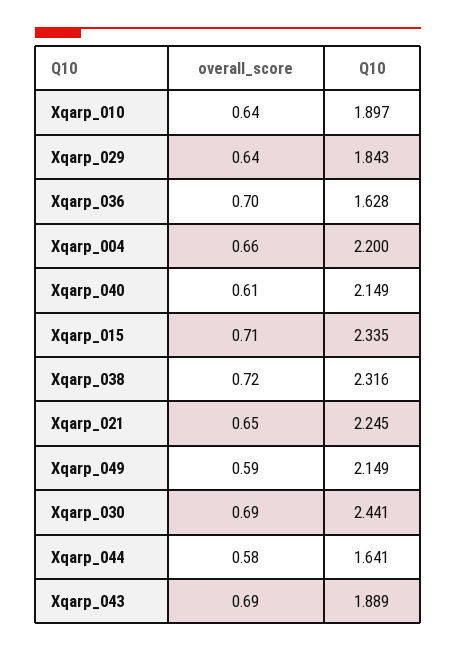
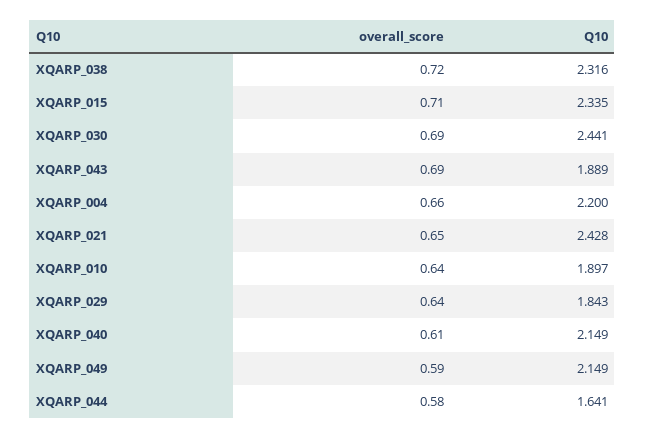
overall_score, Xqarp_036: 0.7 -> none
Q10, Xqarp_036: 1.628 -> none
Q10, Xqarp_021: 2.245 -> 2.428

